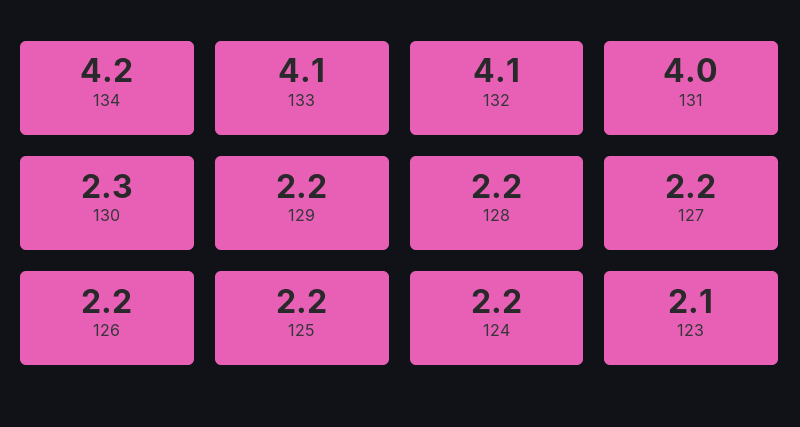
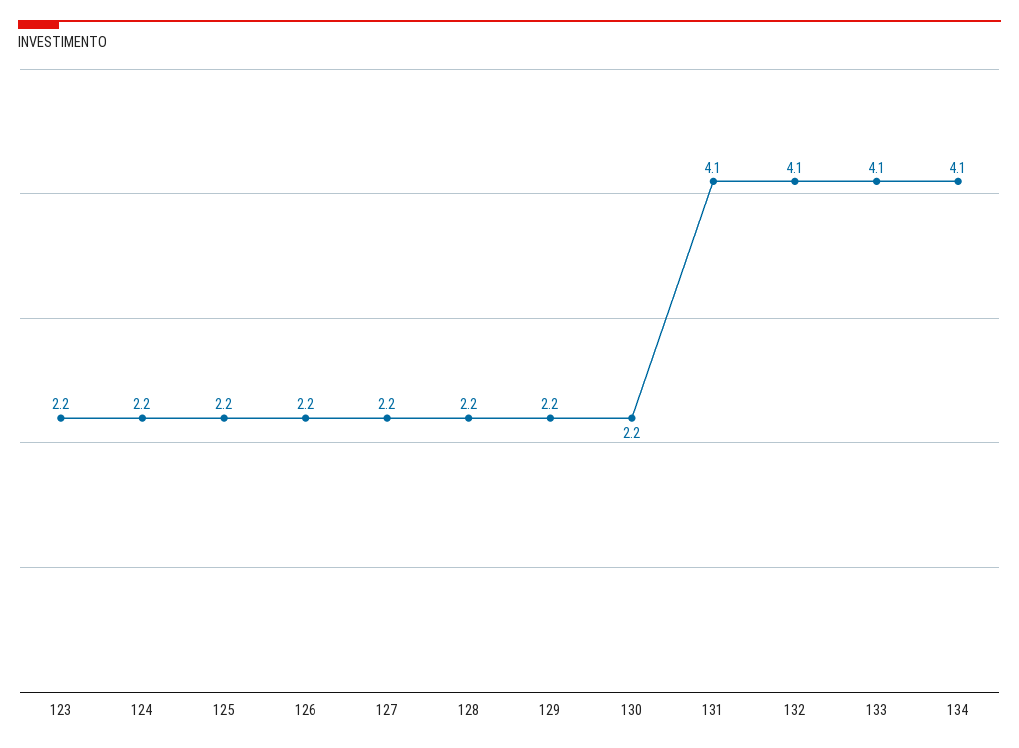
134: 4.2 -> 4.1
131: 4 -> 4.1
130: 2.3 -> 2.2
123: 2.1 -> 2.2

